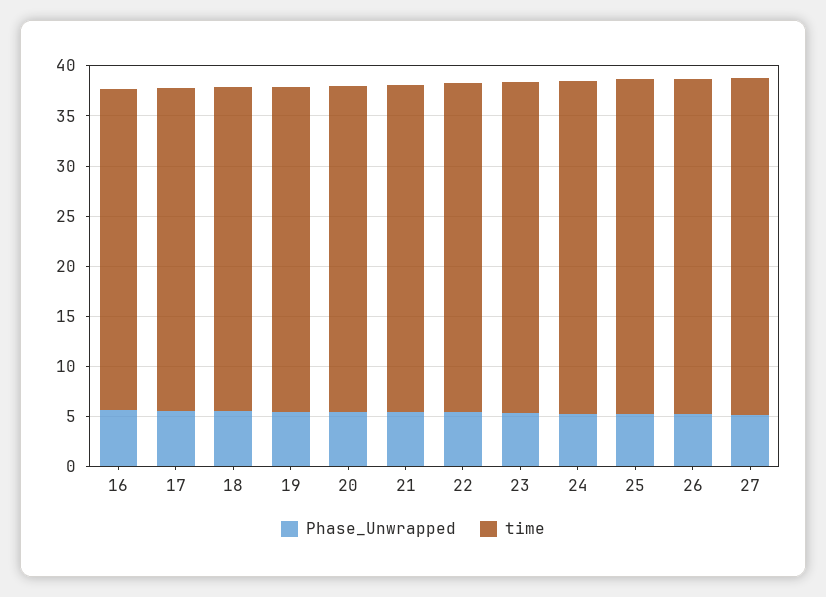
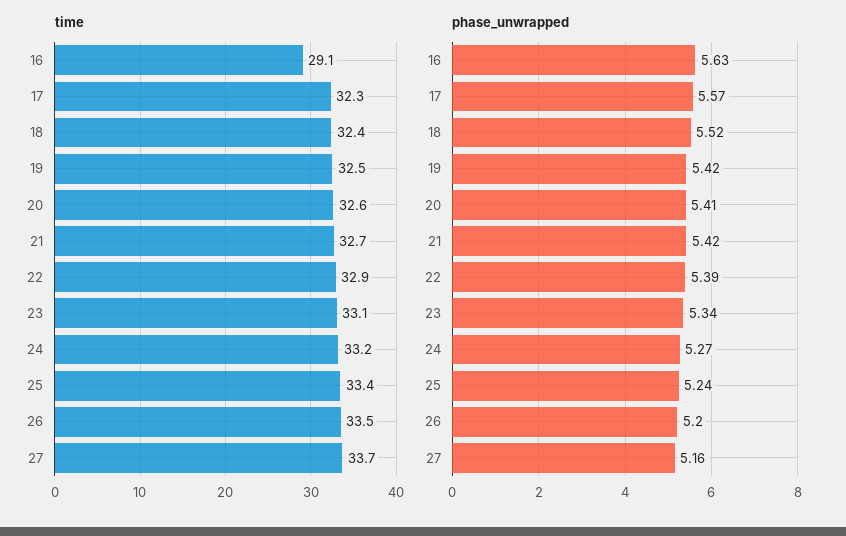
time, 16: 32 -> 29.1

